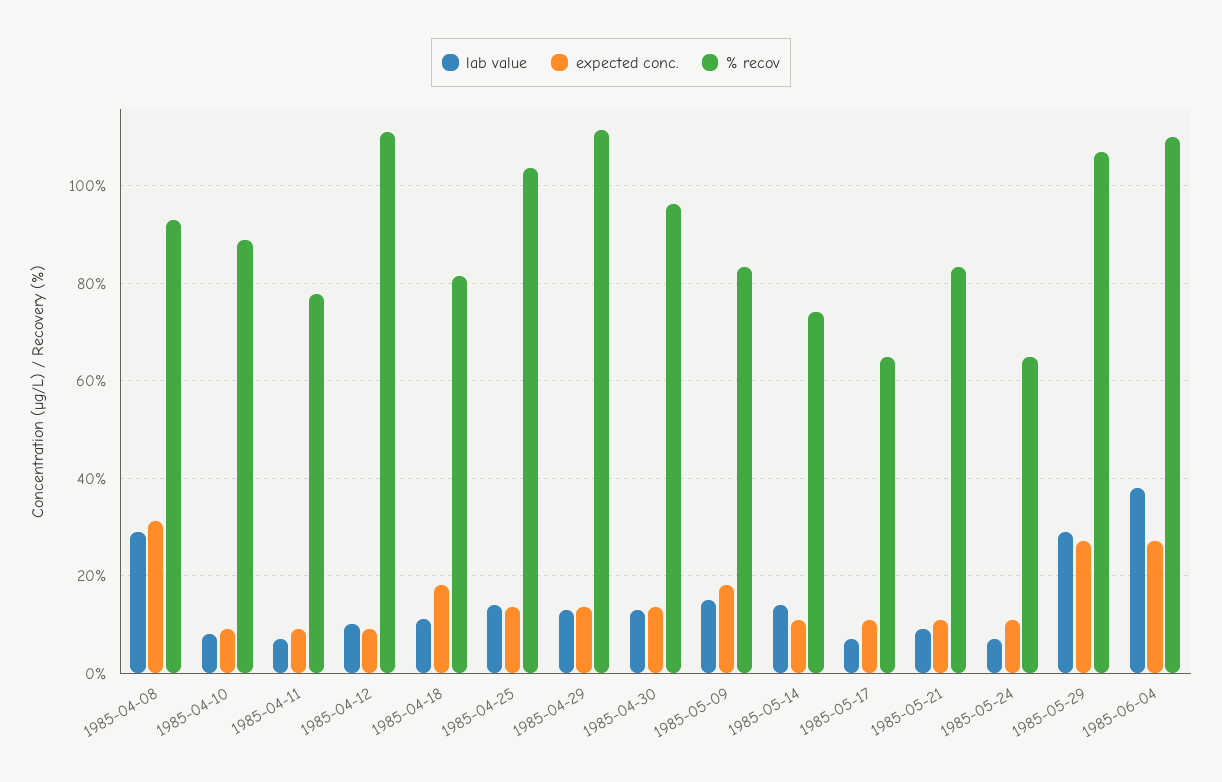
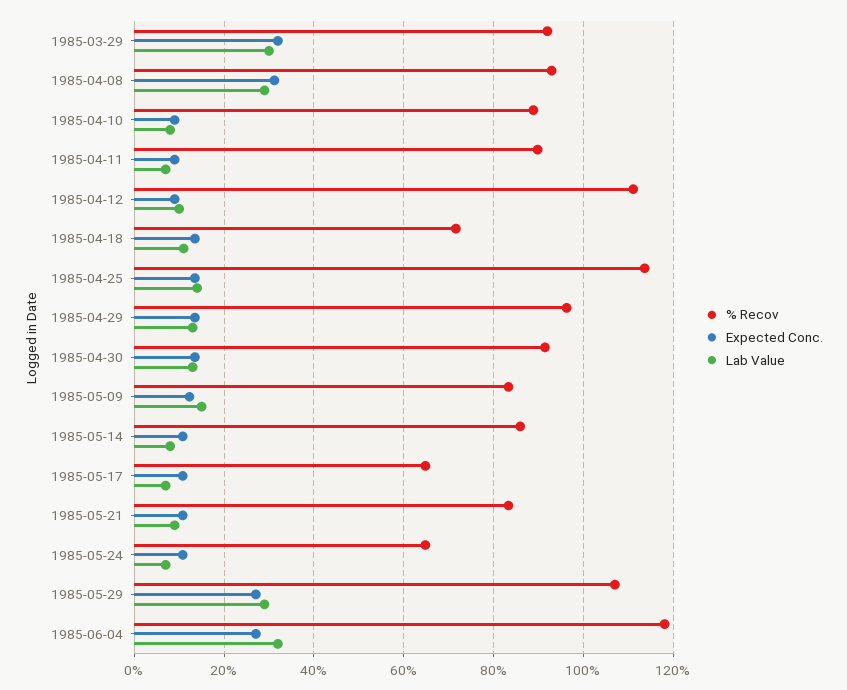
% recov, 1985-04-11: 78 -> 90
expected conc., 1985-04-18: 18 -> 14
% recov, 1985-04-18: 82 -> 72
% recov, 1985-04-25: 104 -> 114
% recov, 1985-04-29: 112 -> 96
% recov, 1985-04-30: 96 -> 92
expected conc., 1985-05-09: 18 -> 12
lab value, 1985-05-14: 14 -> 8
% recov, 1985-05-14: 74 -> 86
lab value, 1985-06-04: 38 -> 32
% recov, 1985-06-04: 110 -> 118
% recov, 1985-03-29: none -> 92
expected conc., 1985-03-29: none -> 32
lab value, 1985-03-29: none -> 30

